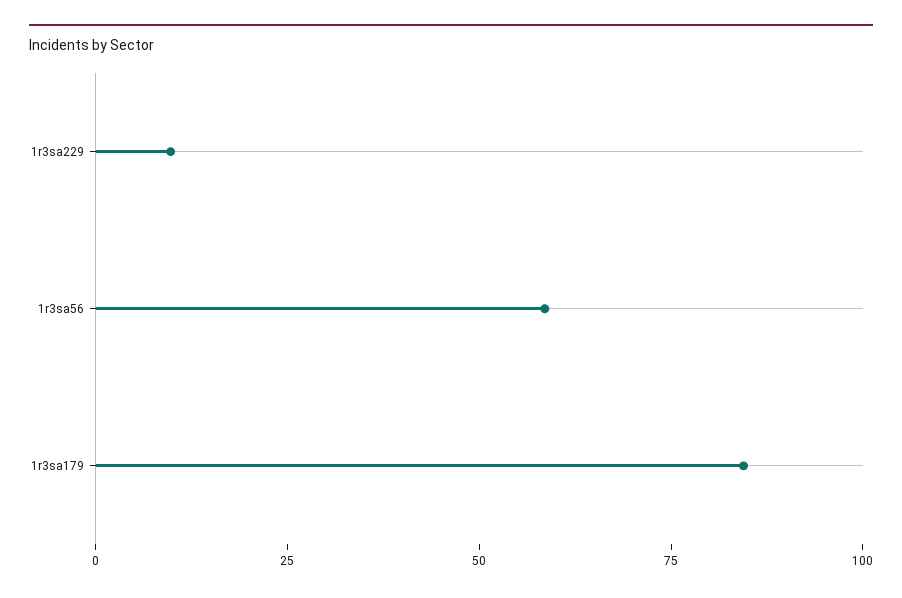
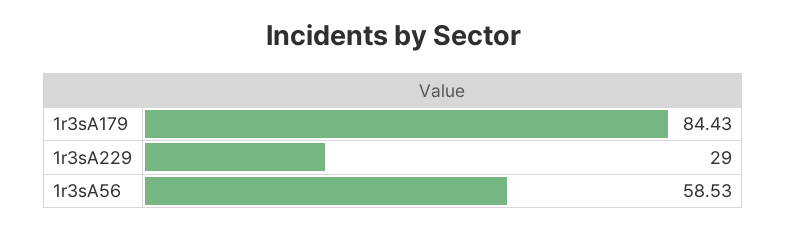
1r3sa229: 10 -> 29

